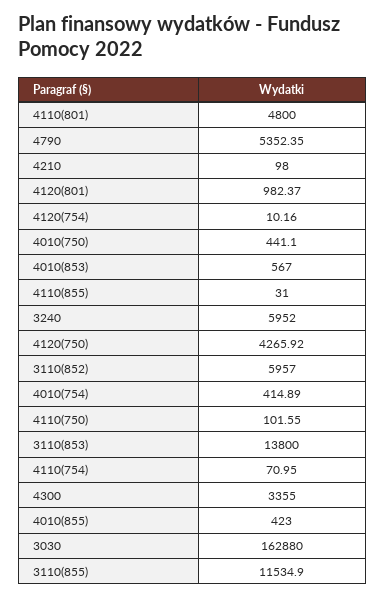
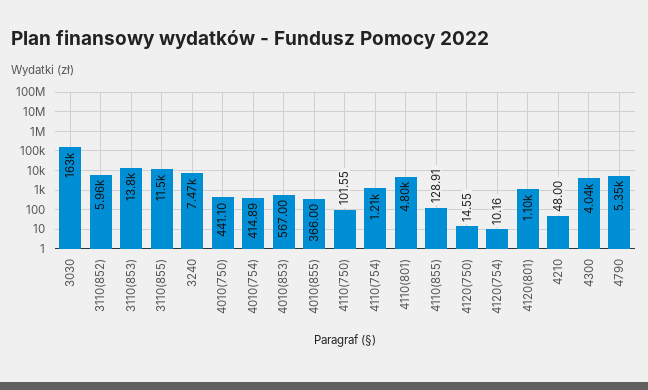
4210: 98 -> 48
4120(801): 982.37 -> 1100
4110(855): 31 -> 128.91
3240: 5952 -> 7470
4120(750): 4265.92 -> 14.55
4110(754): 70.95 -> 1210
4300: 3355 -> 4040
4010(855): 423 -> 366

